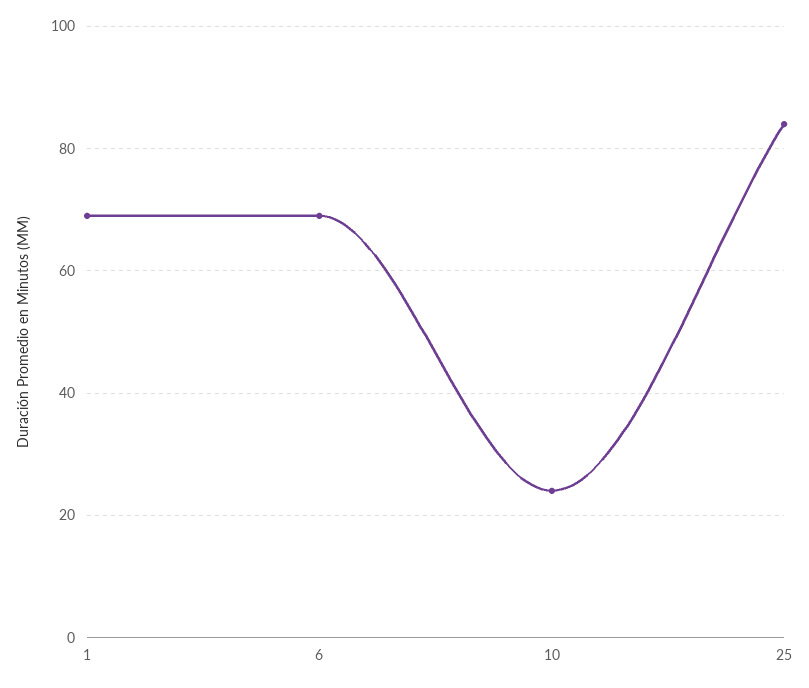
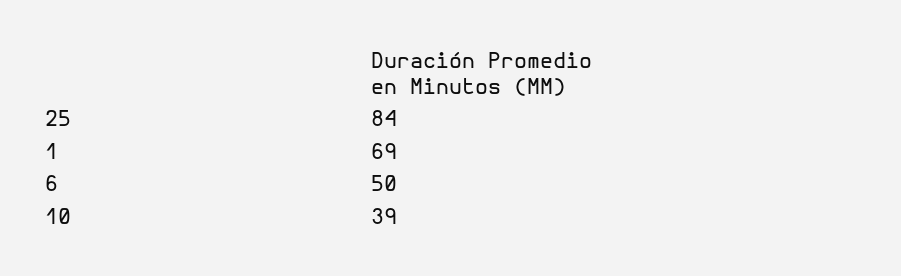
6: 70 -> 50
10: 25 -> 39

